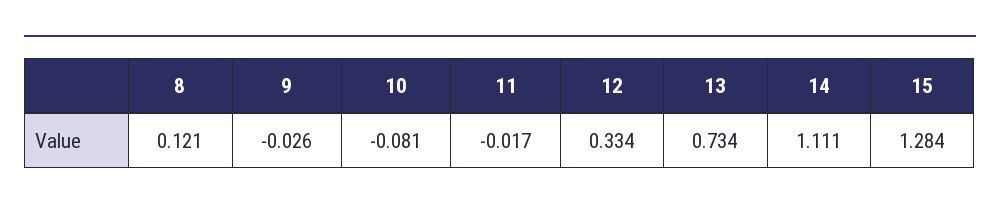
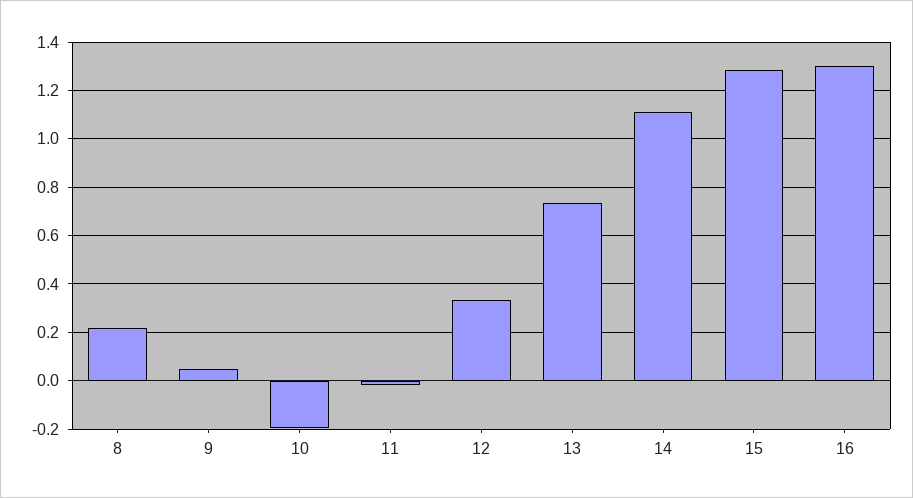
8: 0.121 -> 0.225
9: -0.026 -> 0.05
10: -0.081 -> -0.2
16: none -> 1.3

